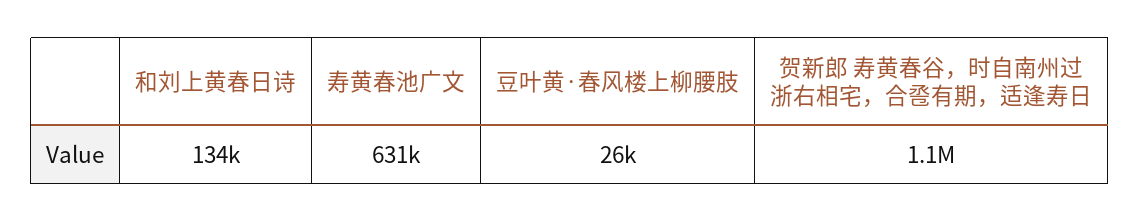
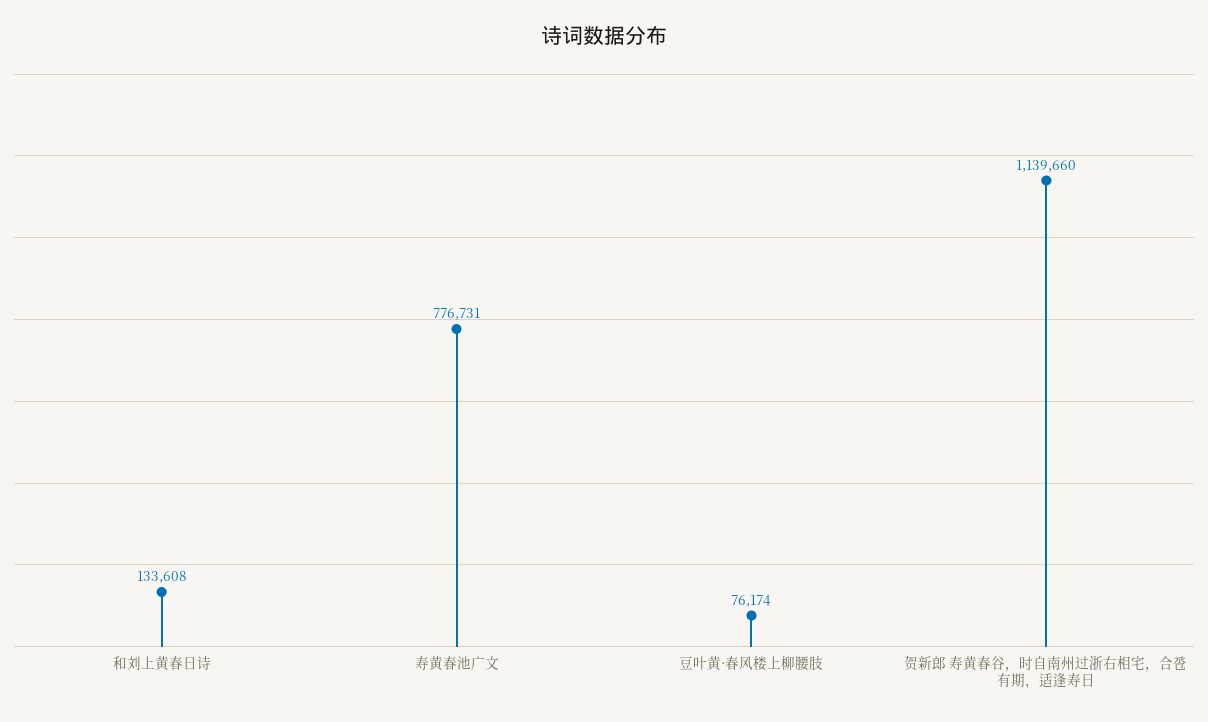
寿黄春池广文: 631000 -> 776731
豆叶黄·春风楼上柳腰肢: 26000 -> 76174

